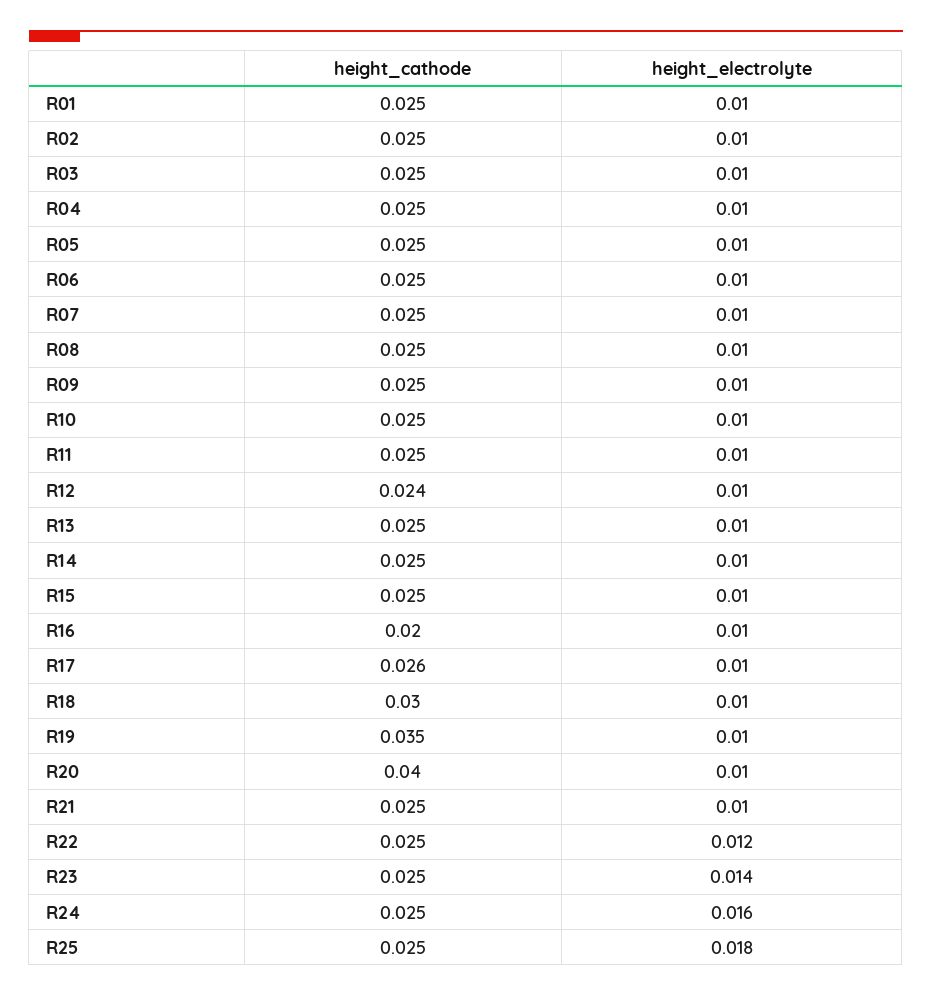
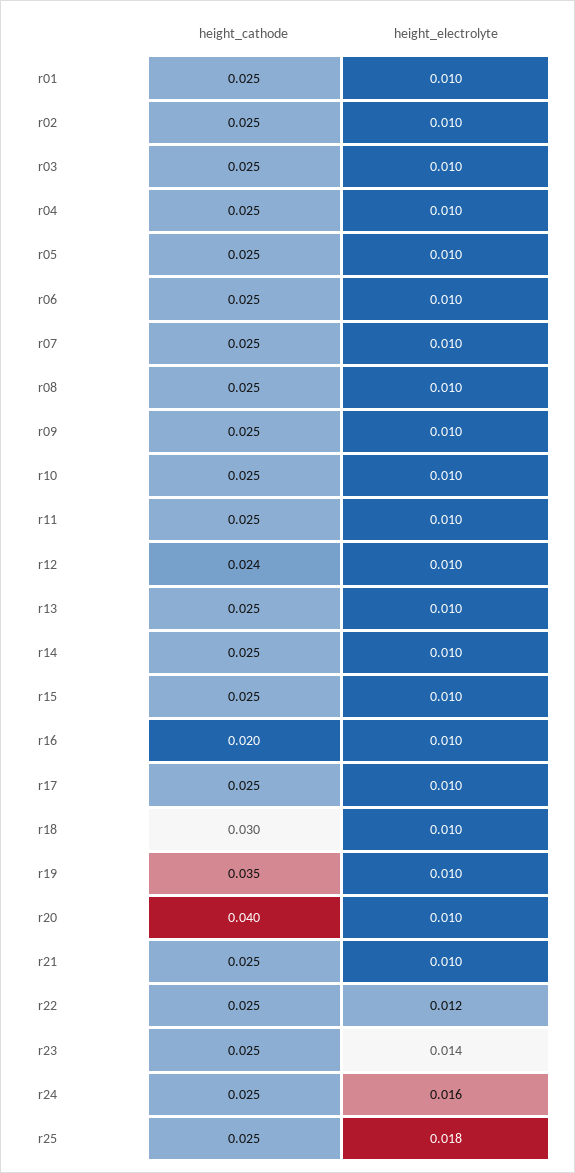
height_cathode, R17: 0.026 -> 0.025

